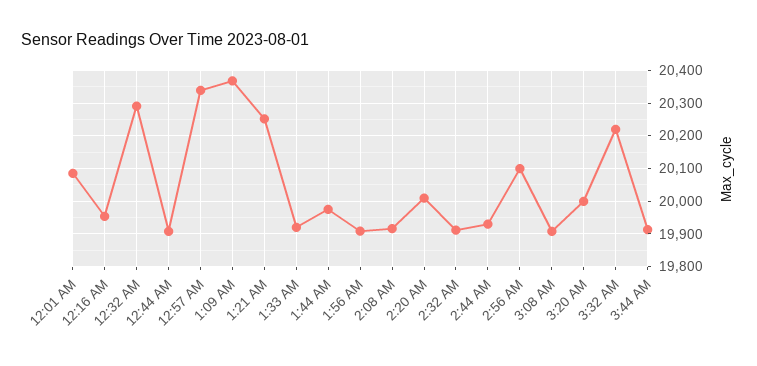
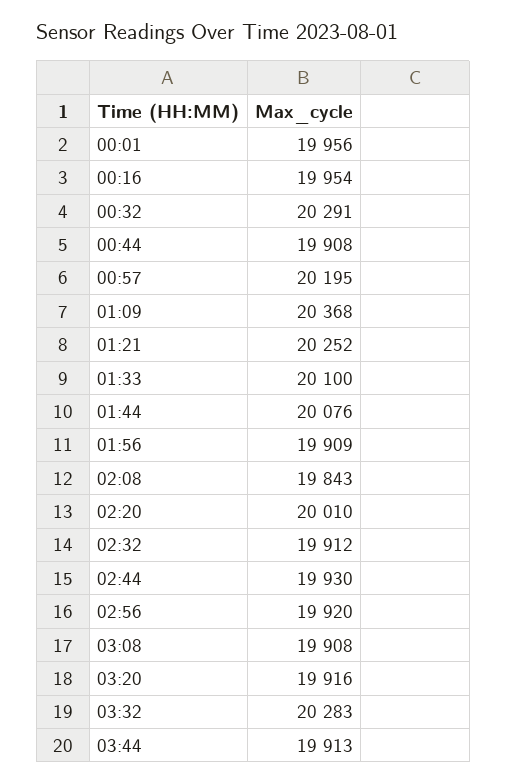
12:01 AM: 20080 -> 19956
12:57 AM: 20340 -> 20195
1:33 AM: 19920 -> 20100
1:44 AM: 19980 -> 20076
2:08 AM: 19920 -> 19843
2:56 AM: 20100 -> 19920
3:20 AM: 20000 -> 19916
3:32 AM: 20220 -> 20283

